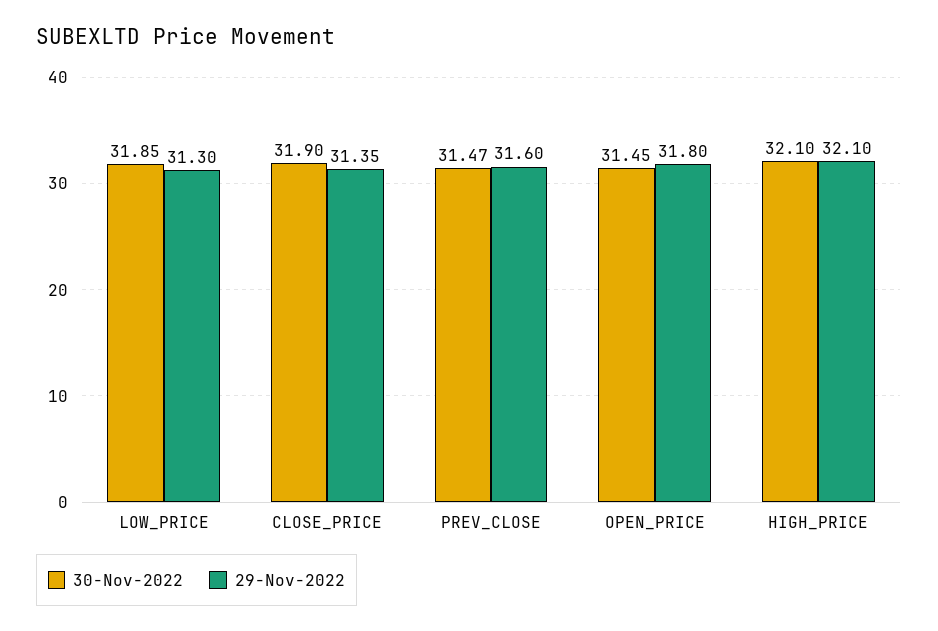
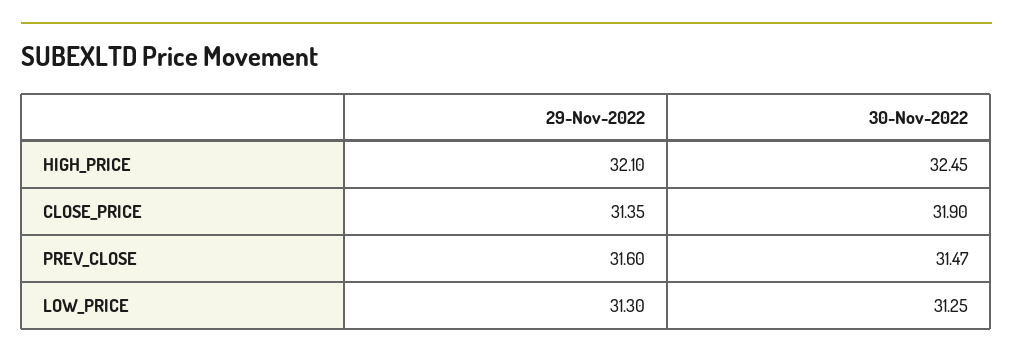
30-Nov-2022, LOW_PRICE: 31.85 -> 31.25
30-Nov-2022, OPEN_PRICE: 31.45 -> none
29-Nov-2022, OPEN_PRICE: 31.8 -> none
30-Nov-2022, HIGH_PRICE: 32.1 -> 32.45

